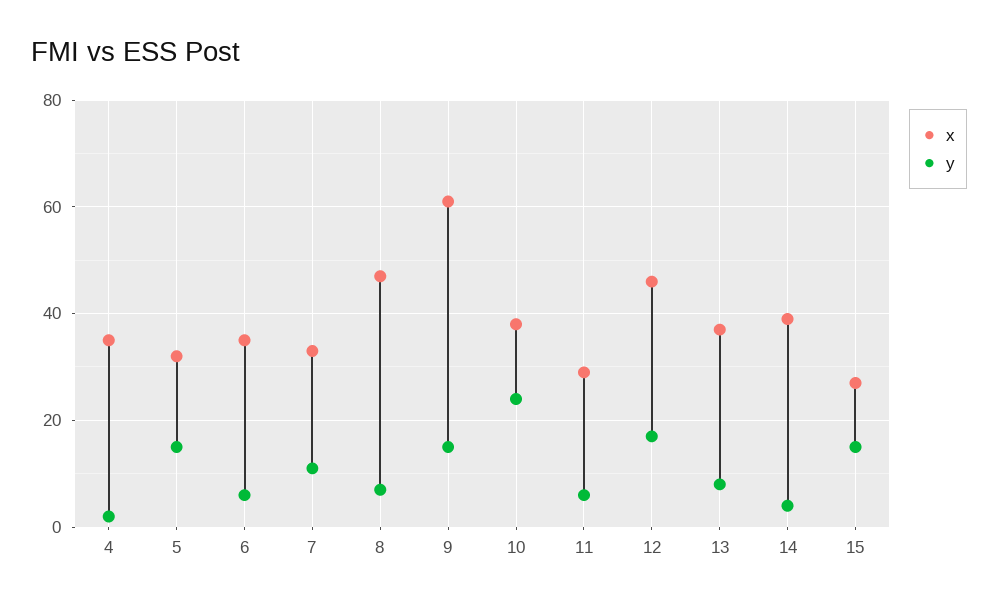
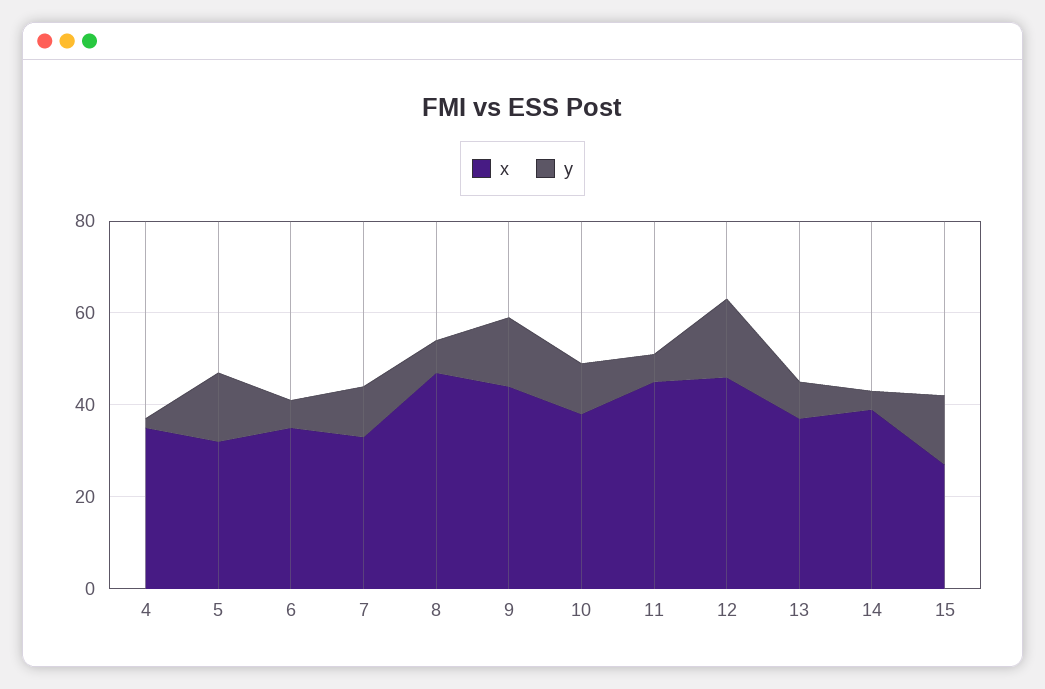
x, 9: 60 -> 45
y, 10: 25 -> 10
x, 11: 30 -> 45

